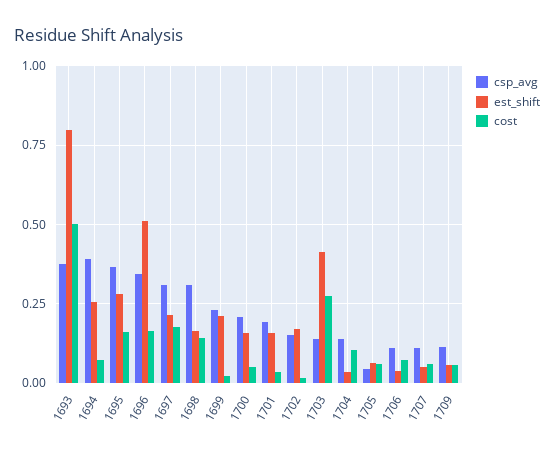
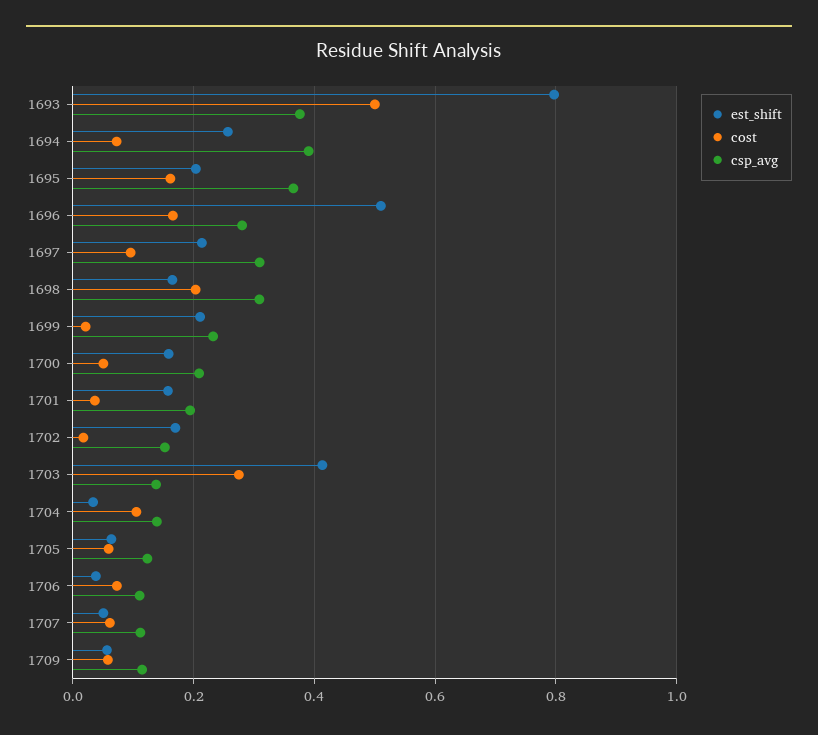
est_shift, 1695: 0.275 -> 0.2
csp_avg, 1696: 0.35 -> 0.28
cost, 1697: 0.175 -> 0.1
cost, 1698: 0.15 -> 0.2
csp_avg, 1705: 0.05 -> 0.12

